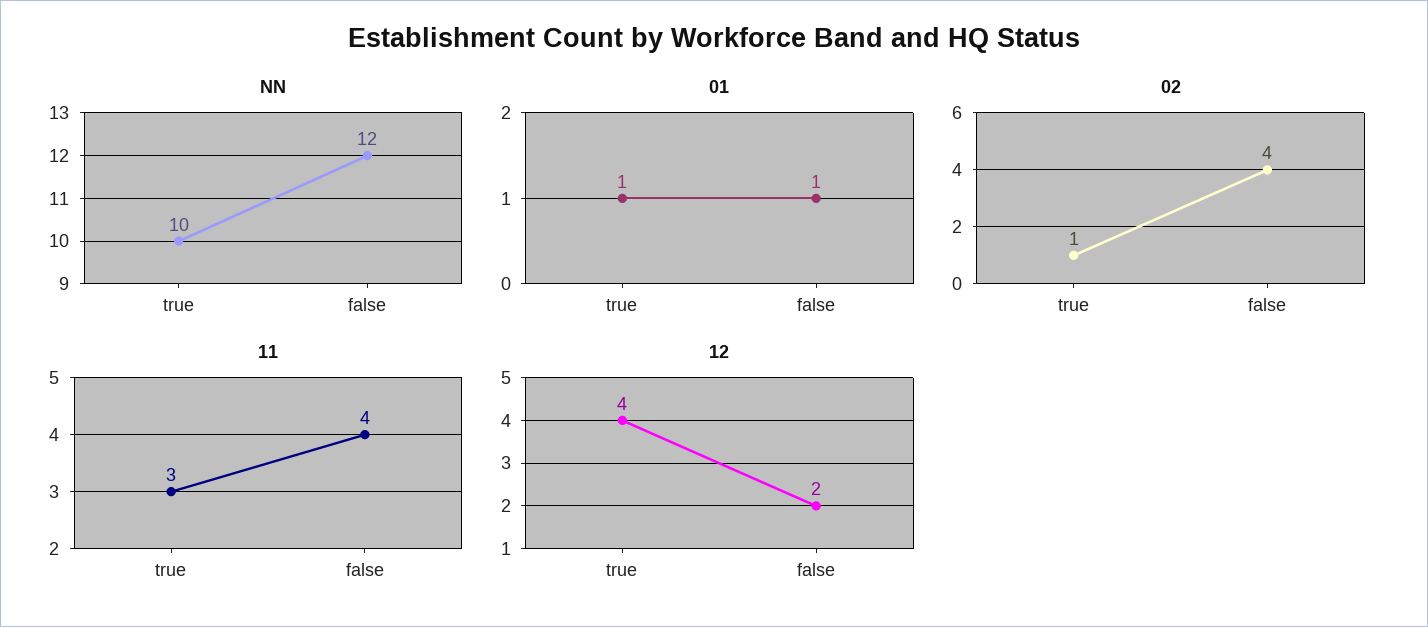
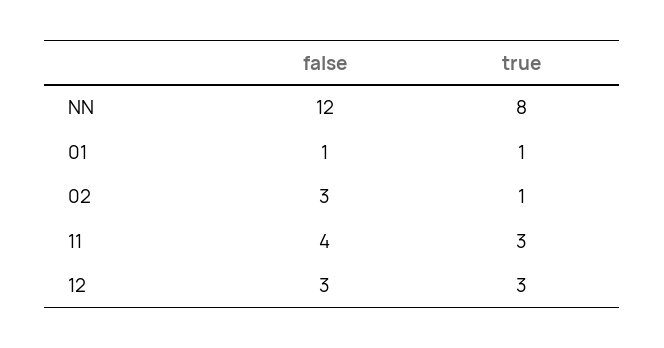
NN, true: 10 -> 8
02, false: 4 -> 3
12, true: 4 -> 3
12, false: 2 -> 3

